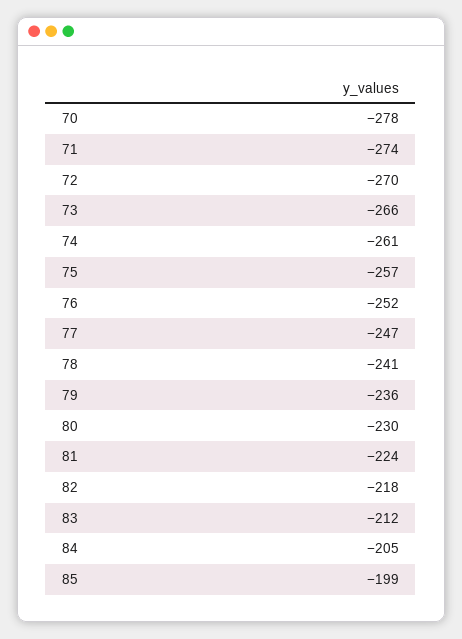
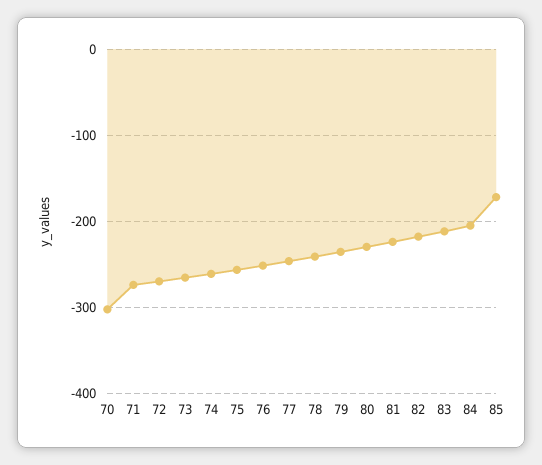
70: -278 -> -300
85: -199 -> -170

